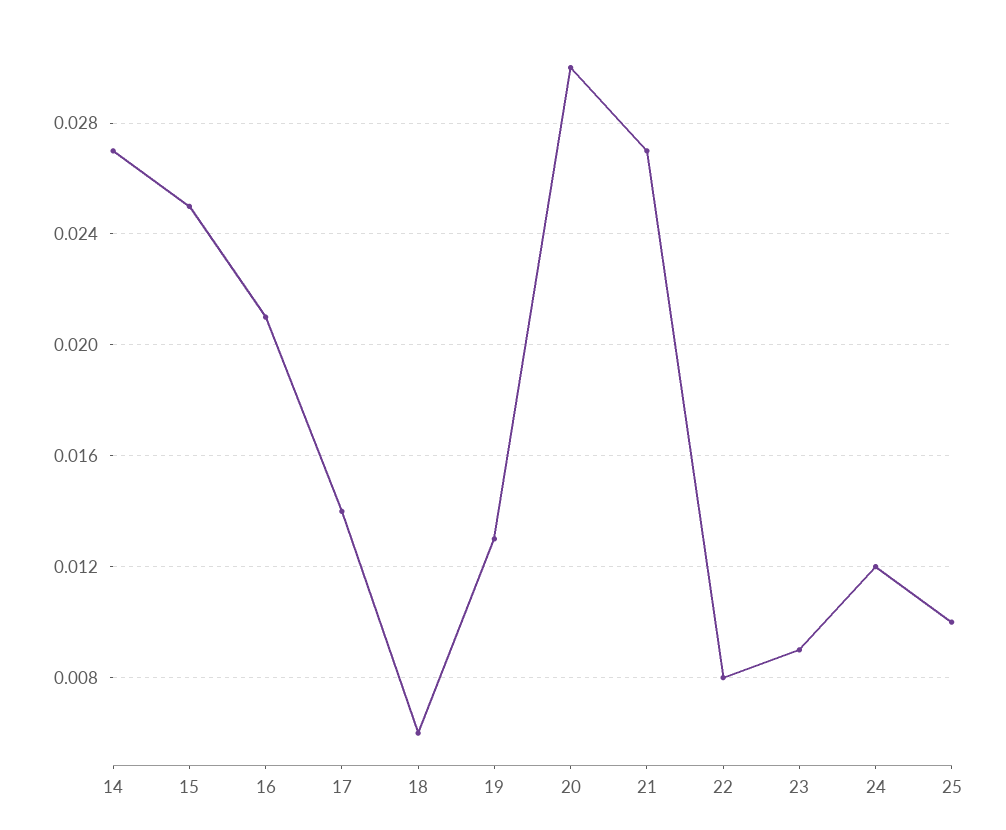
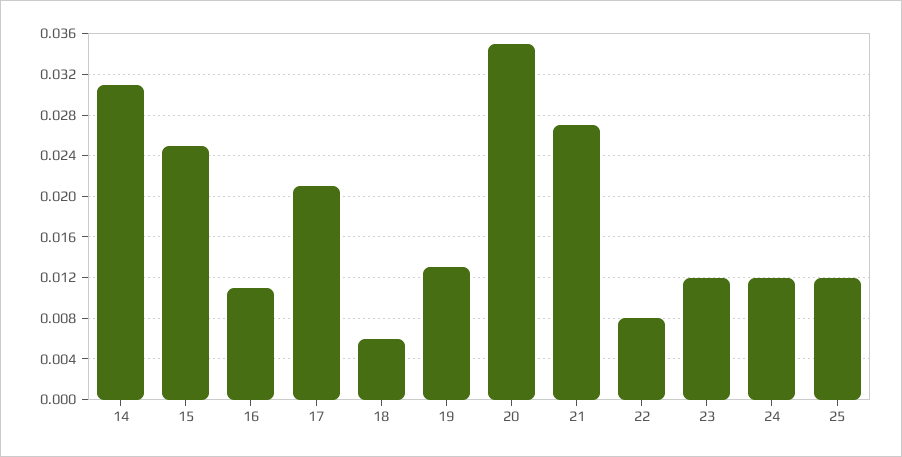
14: 0.027 -> 0.031
16: 0.021 -> 0.011
17: 0.014 -> 0.021
20: 0.03 -> 0.035
23: 0.009 -> 0.012
25: 0.01 -> 0.012

